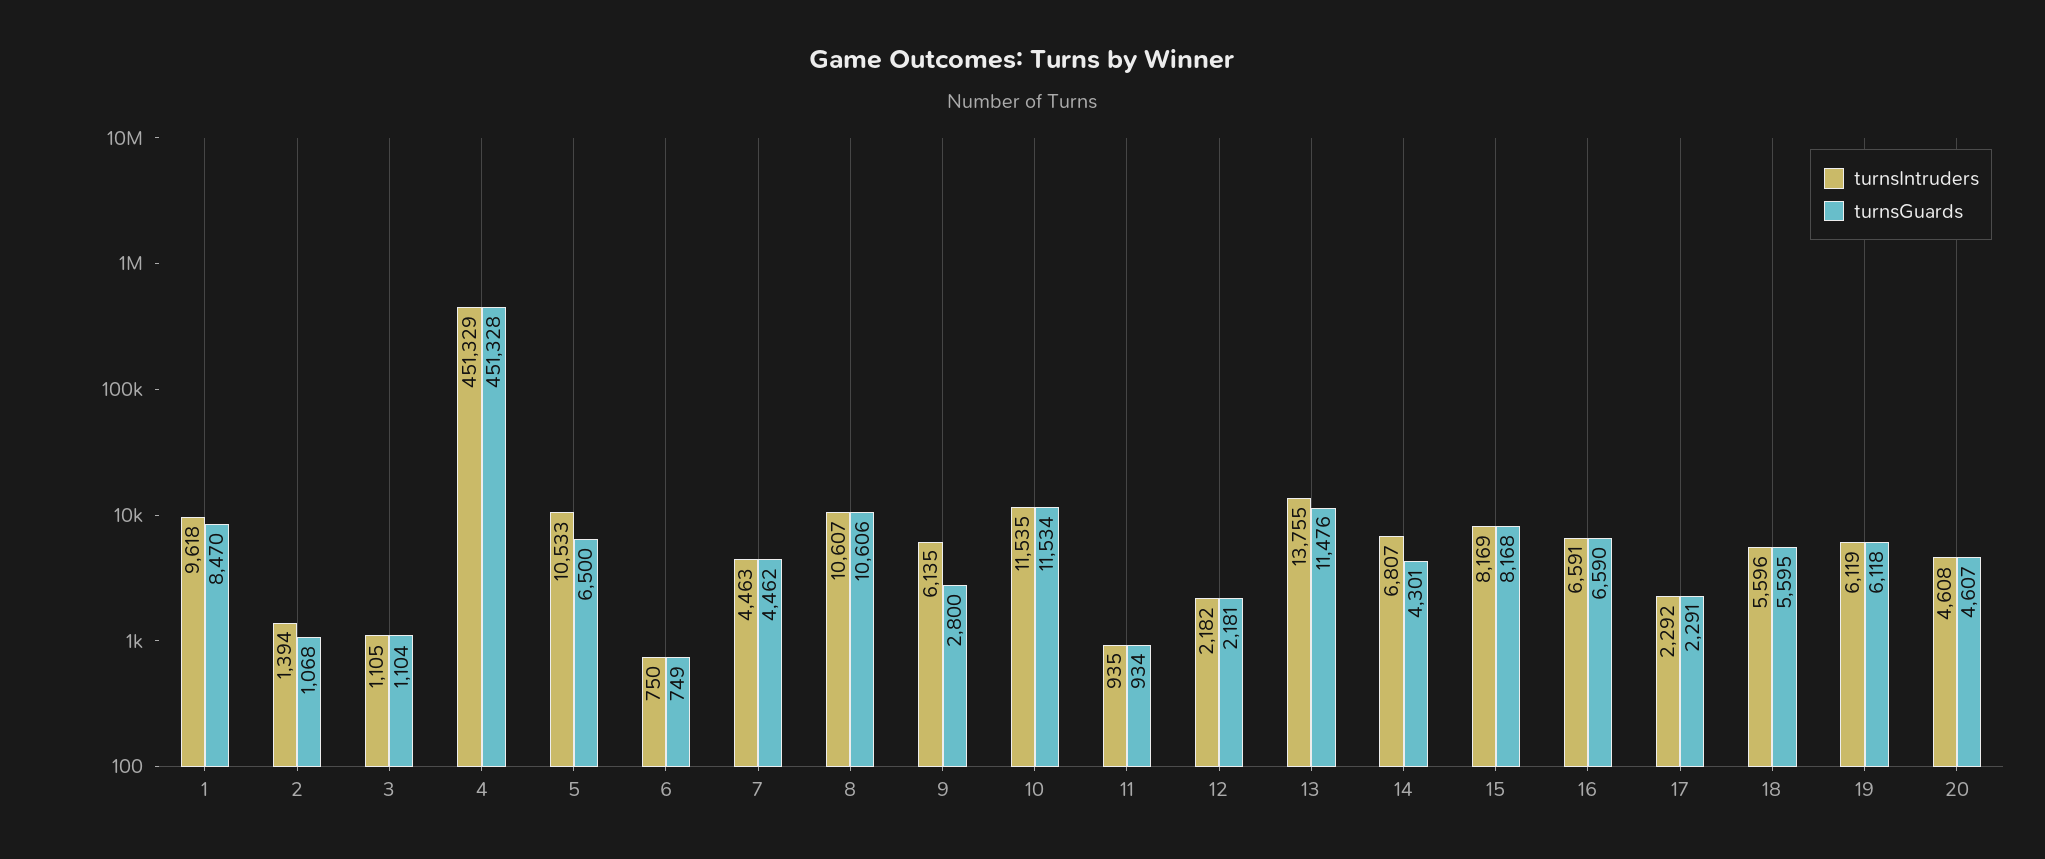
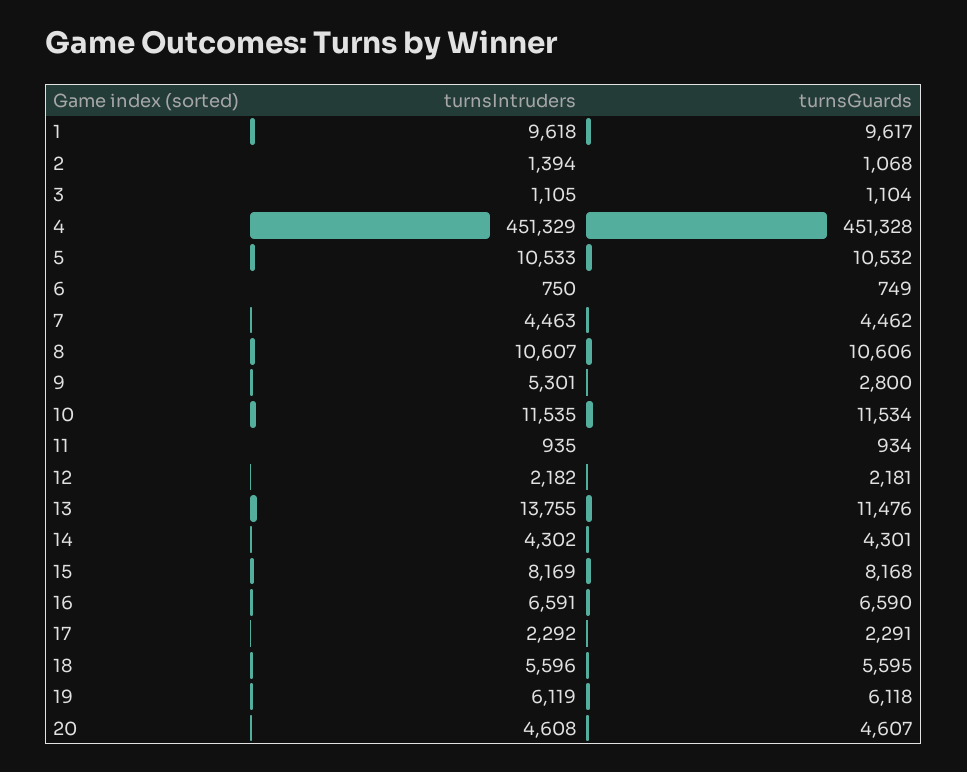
turnsGuards, 1: 8470 -> 9617
turnsGuards, 5: 6500 -> 10532
turnsIntruders, 9: 6135 -> 5301
turnsIntruders, 14: 6807 -> 4302

